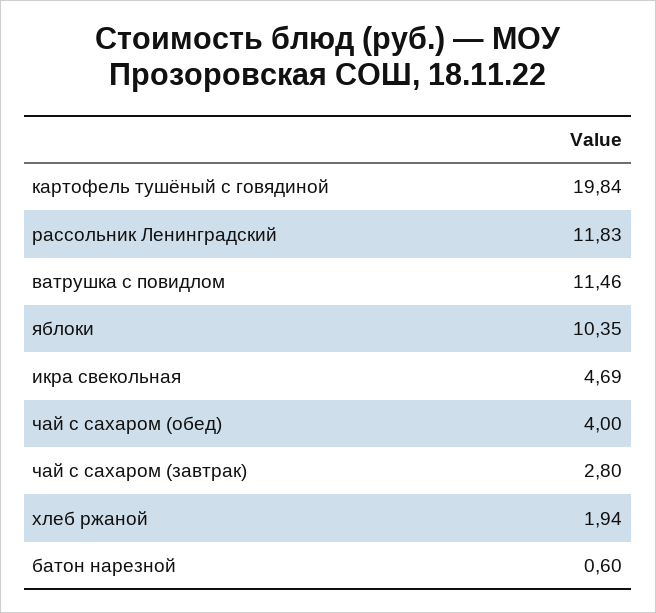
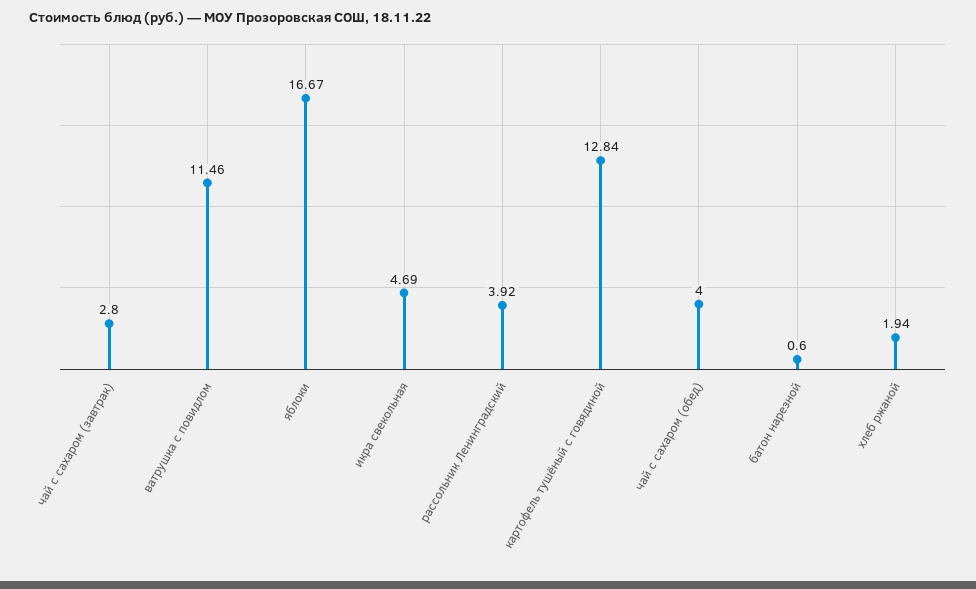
картофель тушёный с говядиной: 19.84 -> 12.84
рассольник Ленинградский: 11.83 -> 3.92
яблоки: 10.35 -> 16.67

